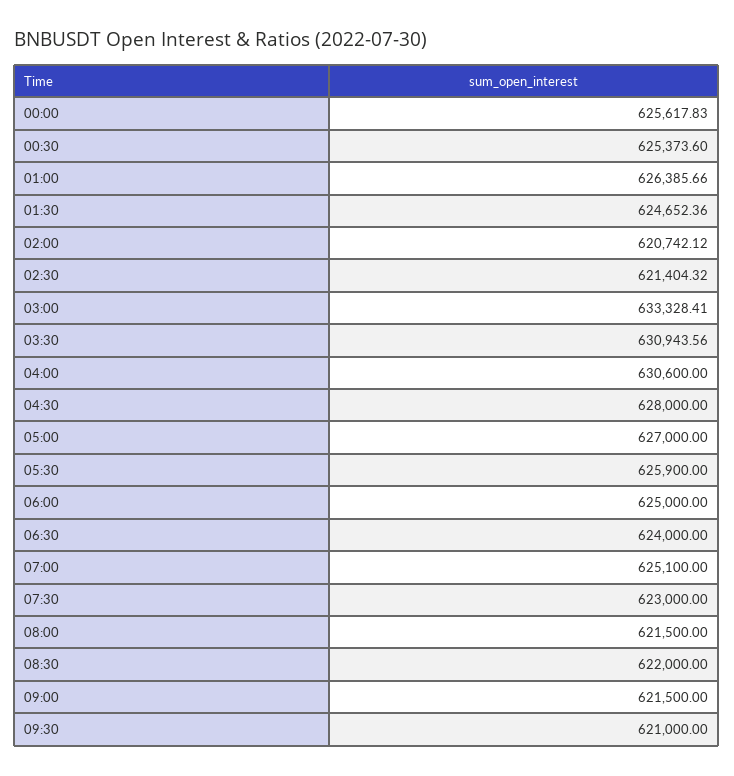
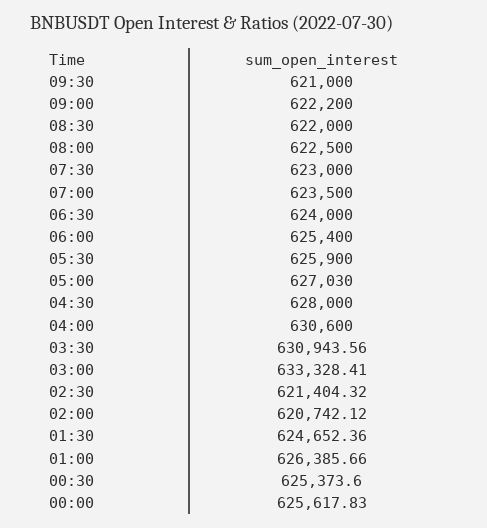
05:00: 627000 -> 627030
06:00: 625000 -> 625400
07:00: 625100 -> 623500
08:00: 621500 -> 622500
09:00: 621500 -> 622200

